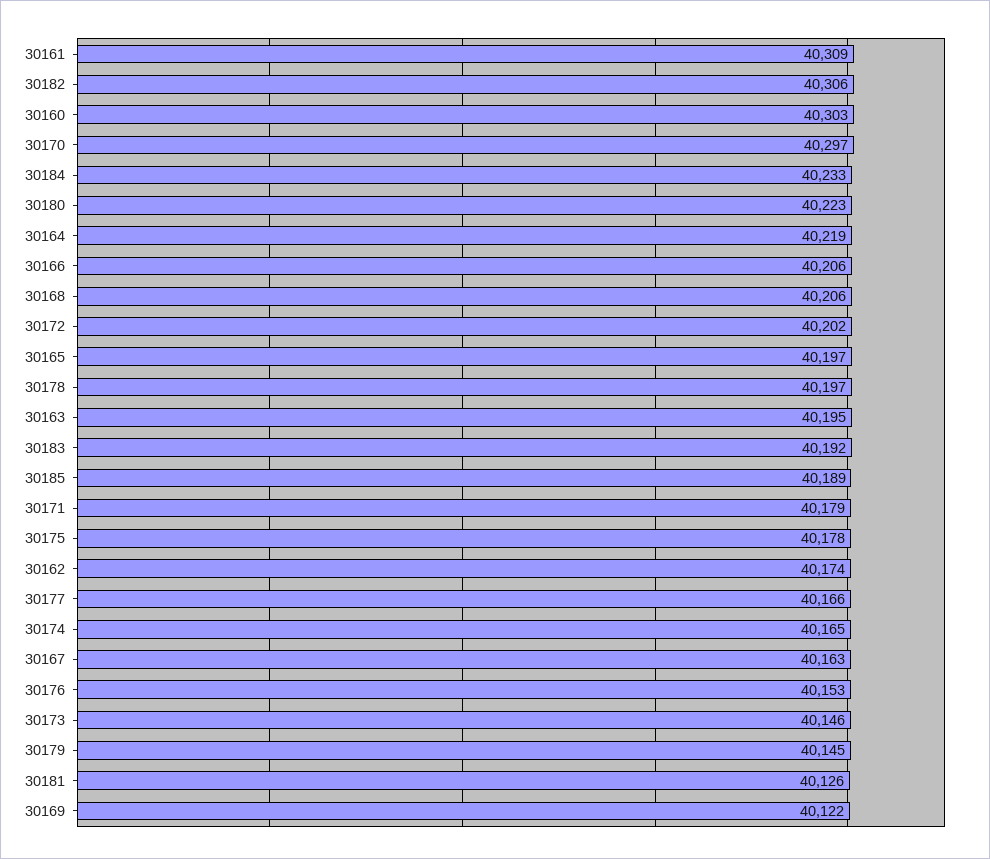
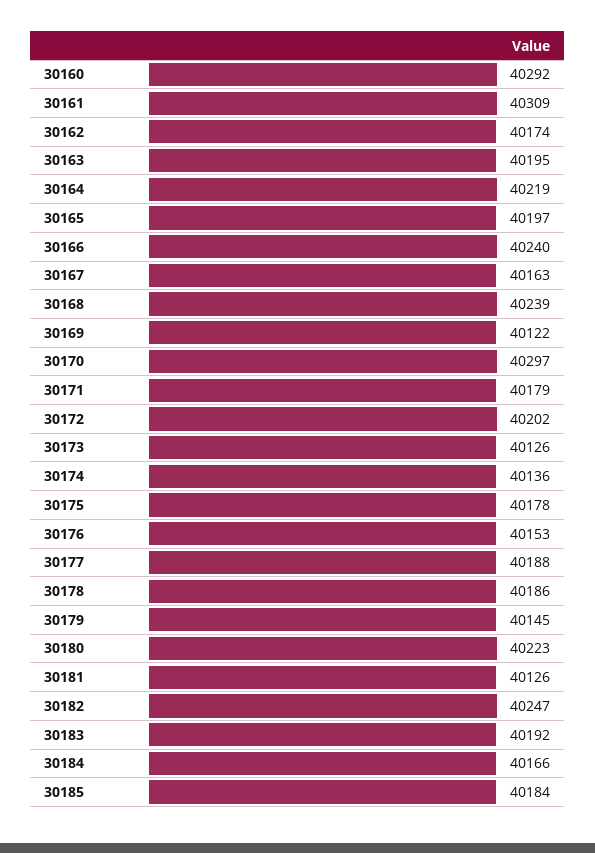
30182: 40306 -> 40247
30160: 40303 -> 40292
30184: 40233 -> 40166
30166: 40206 -> 40240
30168: 40206 -> 40239
30178: 40197 -> 40186
30185: 40189 -> 40184
30177: 40166 -> 40188
30174: 40165 -> 40136
30173: 40146 -> 40126

